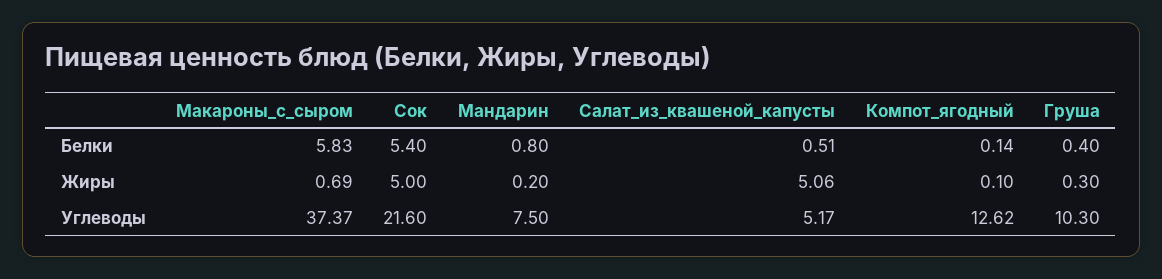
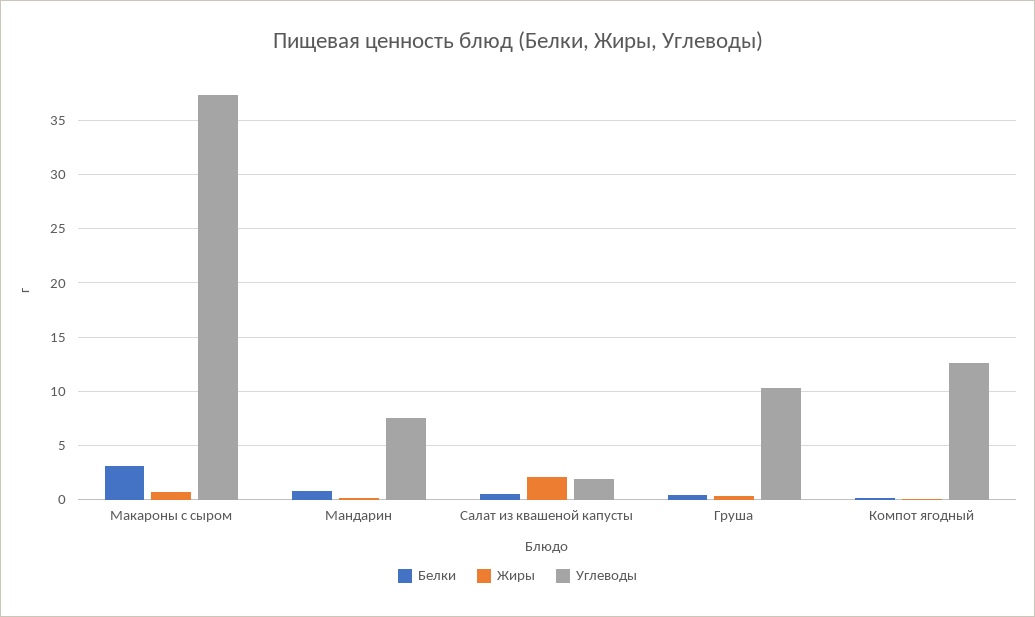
Белки, Макароны_с_сыром: 5.83 -> 3
Белки, Сок: 5.4 -> none
Жиры, Сок: 5 -> none
Жиры, Салат_из_квашеной_капусты: 5.06 -> 2
Углеводы, Сок: 21.6 -> none
Углеводы, Салат_из_квашеной_капусты: 5.17 -> 2

